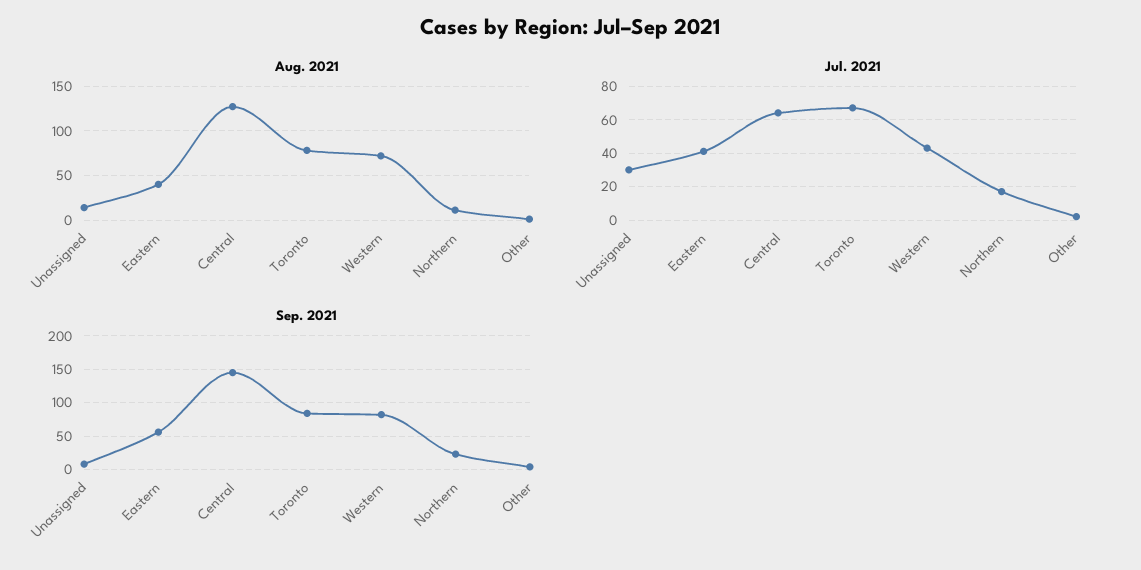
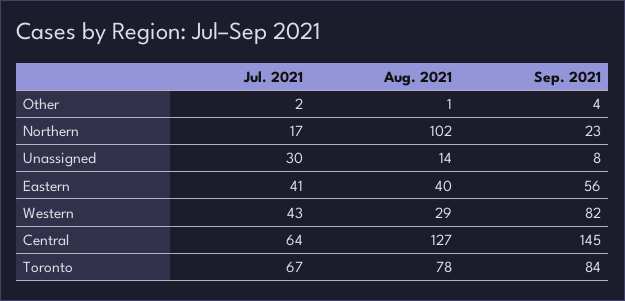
Aug. 2021, Western: 70 -> 29
Aug. 2021, Northern: 10 -> 102

